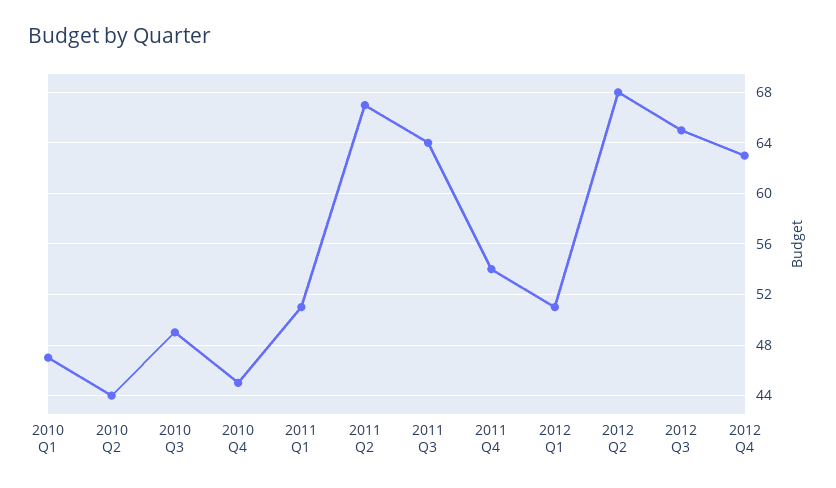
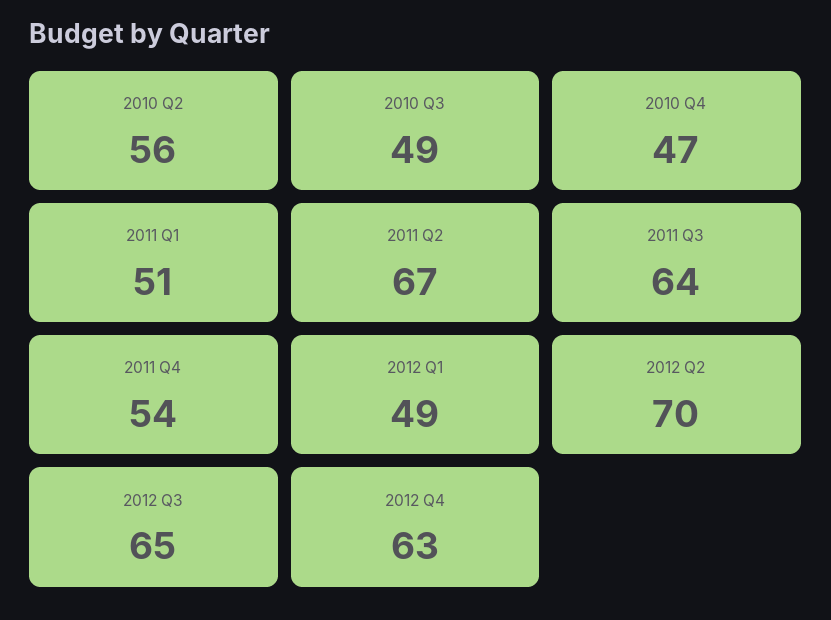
2010 Q1: 47 -> none
2010 Q2: 44 -> 56
2010 Q4: 45 -> 47
2012 Q1: 51 -> 49
2012 Q2: 68 -> 70

